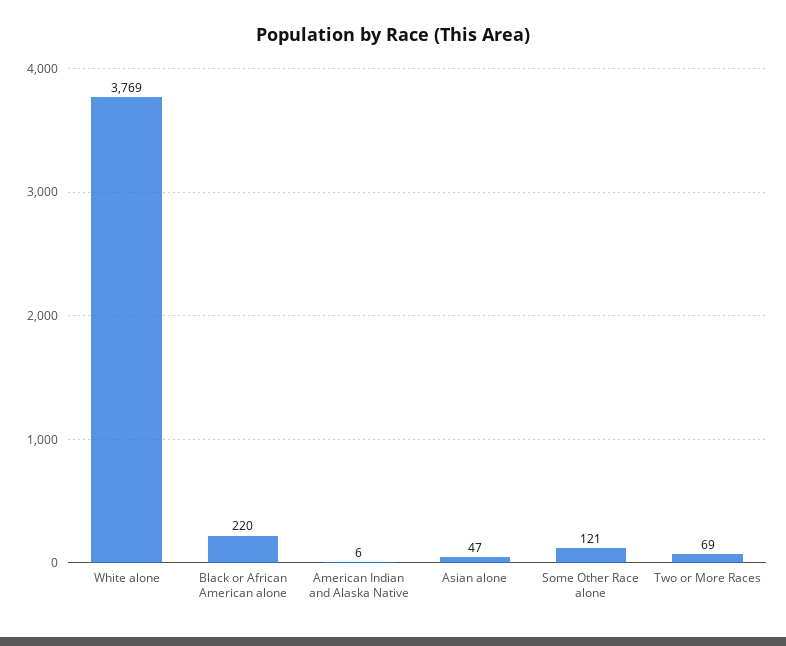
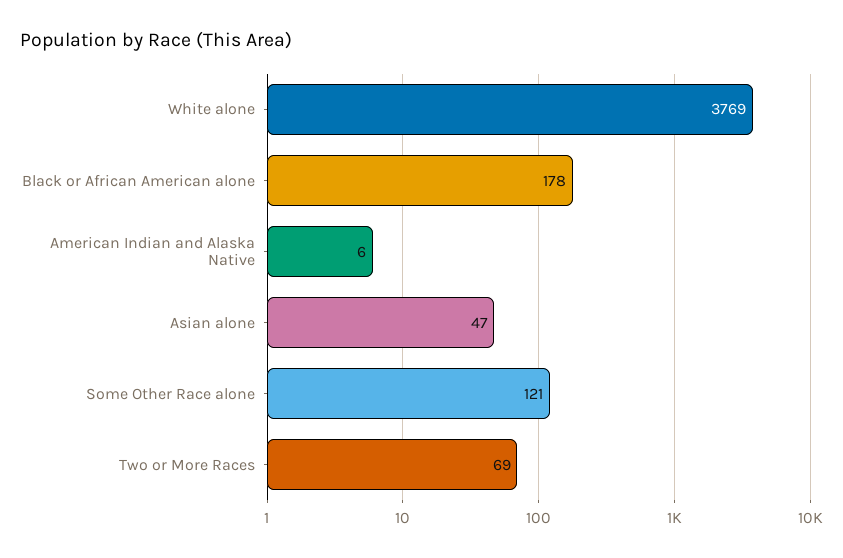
Black or African American alone: 220 -> 178

